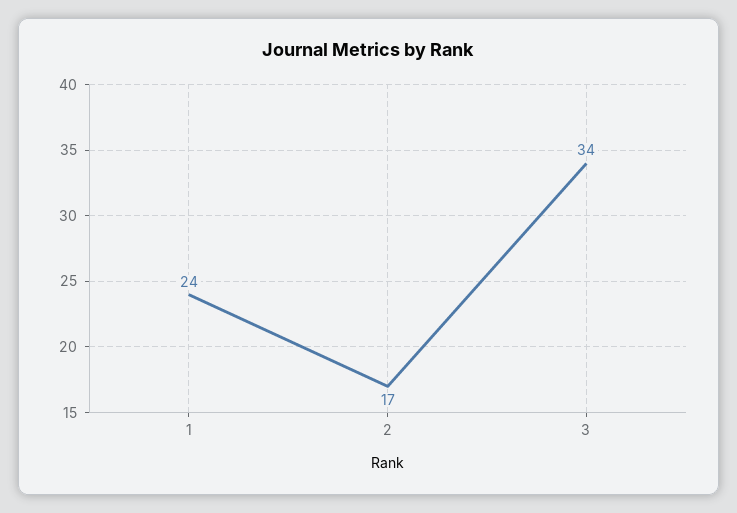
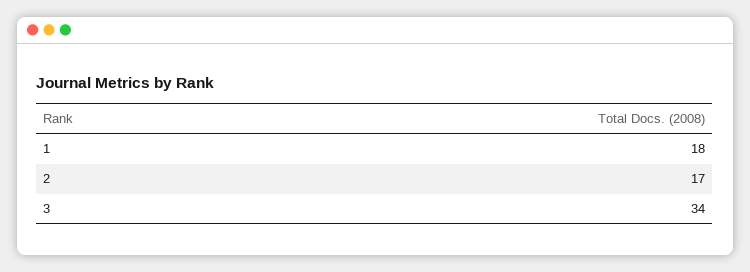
1: 24 -> 18

